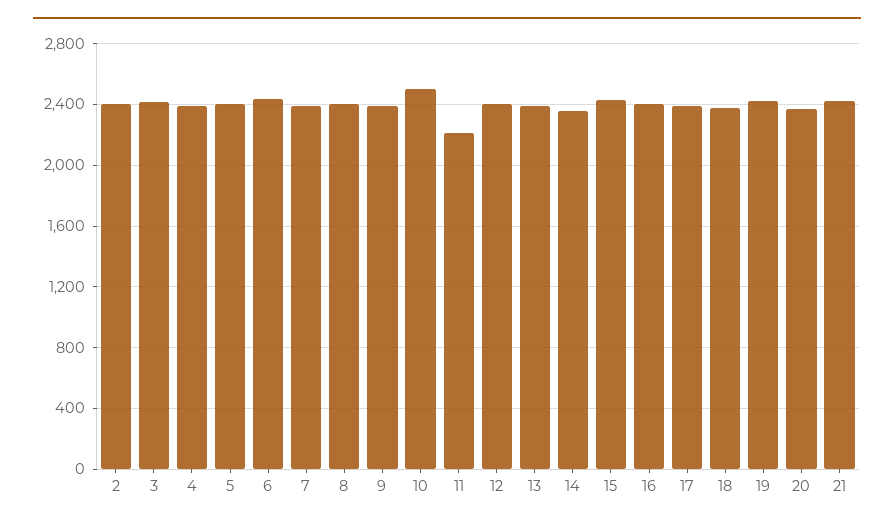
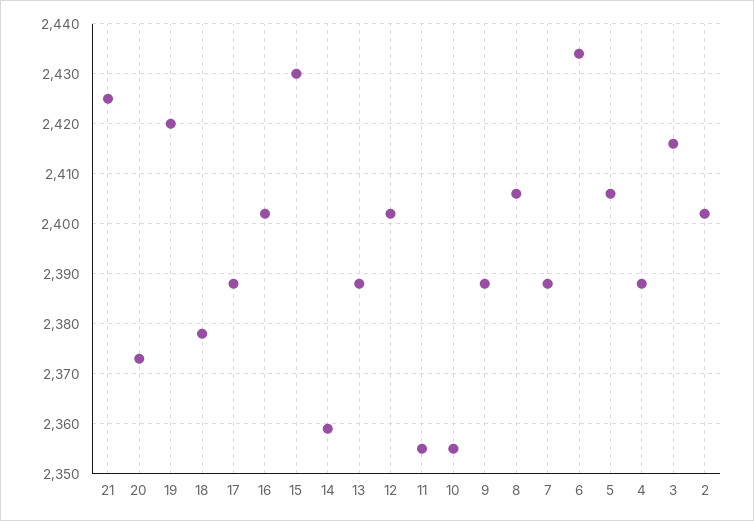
10: 2500 -> 2355
11: 2200 -> 2355

